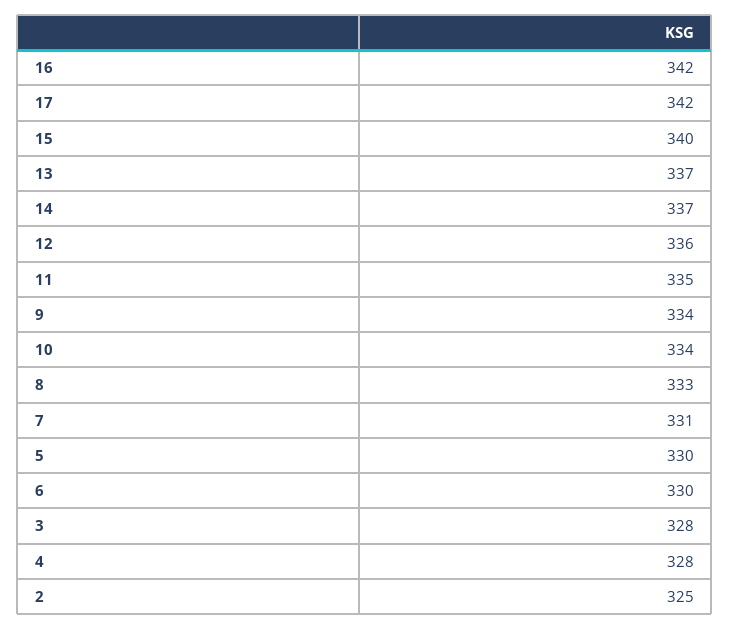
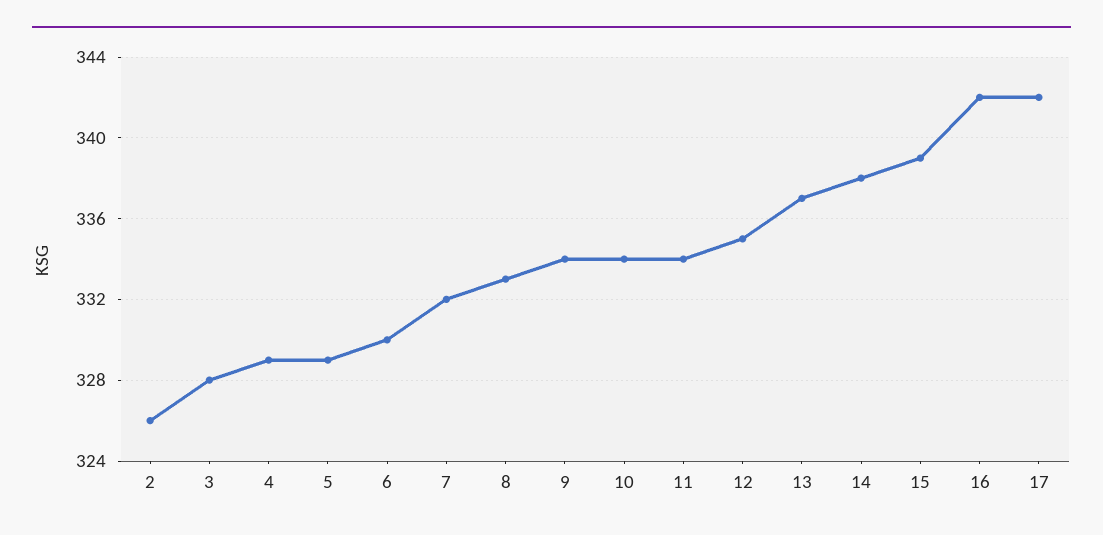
15: 340 -> 339
14: 337 -> 338
12: 336 -> 335
11: 335 -> 334
7: 331 -> 332
5: 330 -> 329
4: 328 -> 329
2: 325 -> 326

